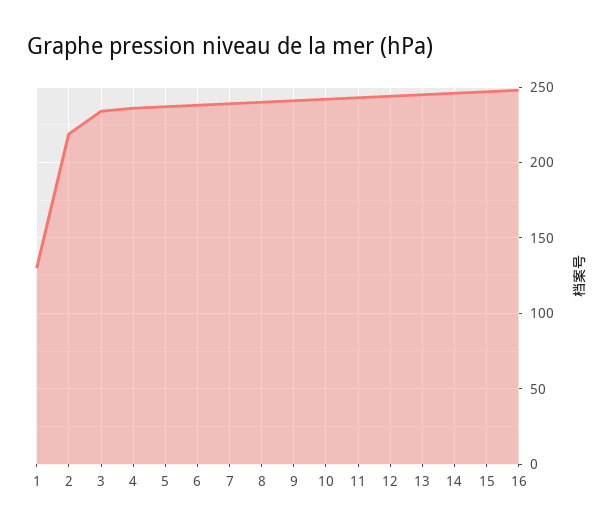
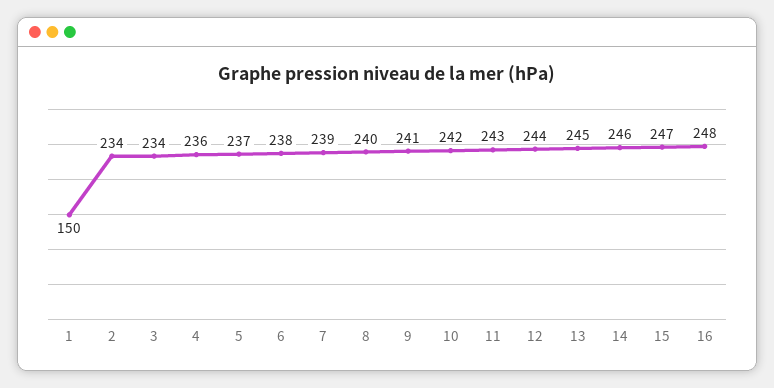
1: 130 -> 150
2: 220 -> 234

